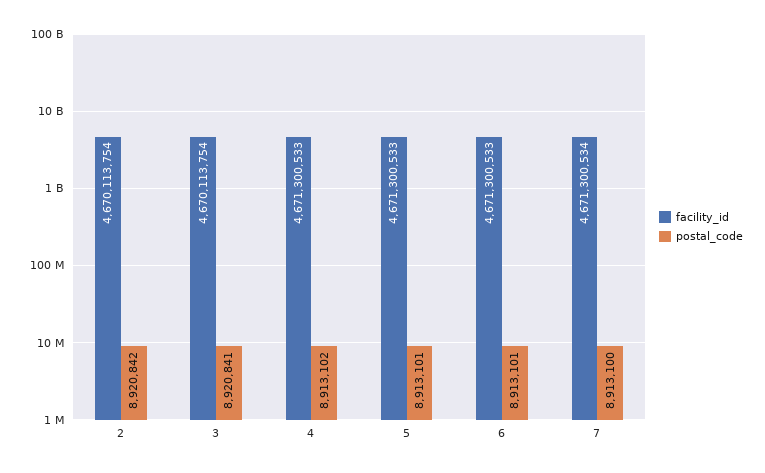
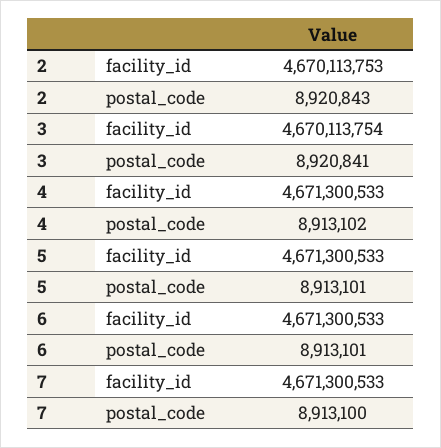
facility_id, 2: 4670113754 -> 4670113753
postal_code, 2: 8920842 -> 8920843
facility_id, 7: 4671300534 -> 4671300533

